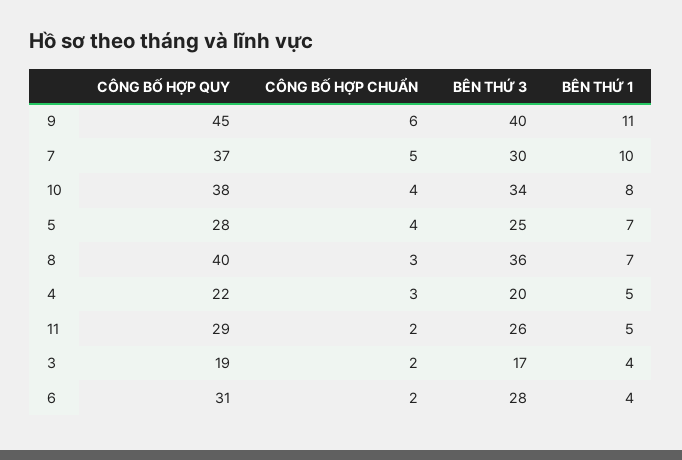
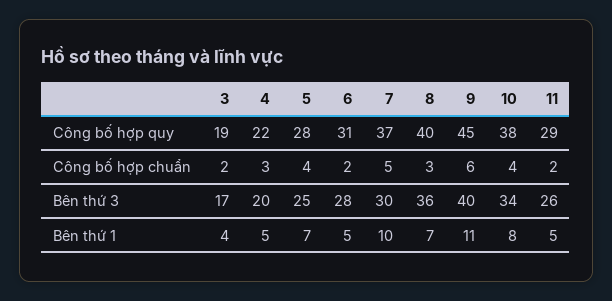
BÊN THỨ 1, 6: 4 -> 5

